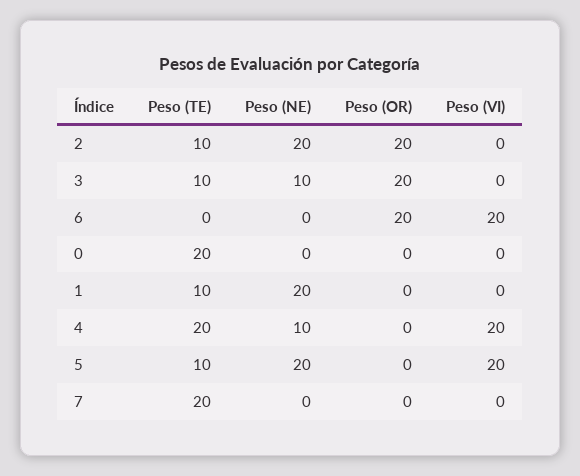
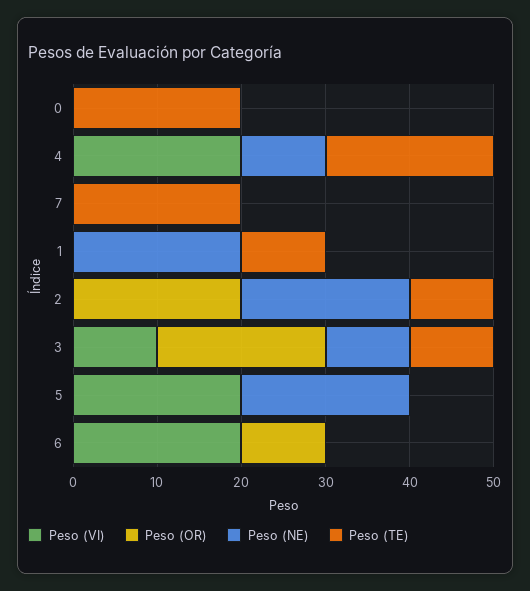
Peso (VI), 3: 0 -> 10
Peso (OR), 6: 20 -> 10
Peso (TE), 5: 10 -> 0

